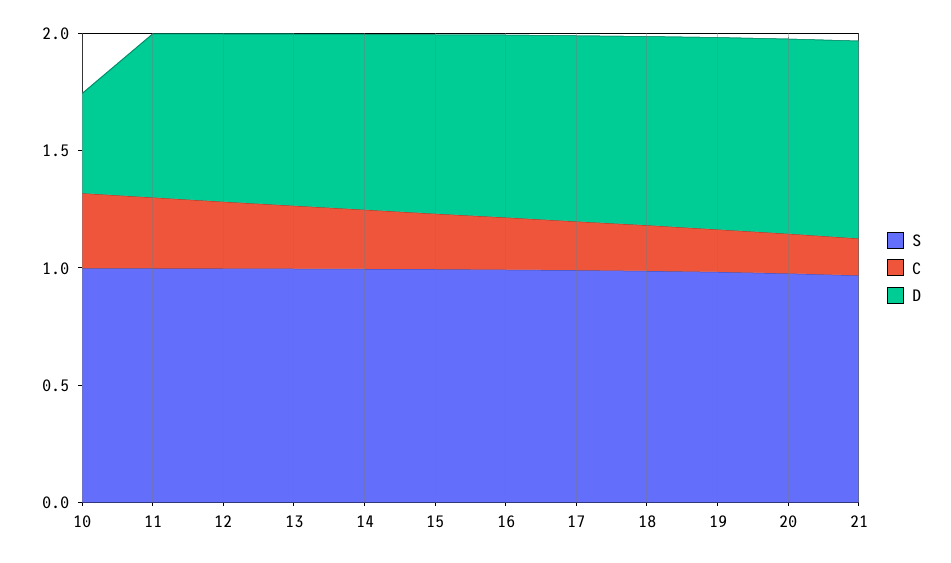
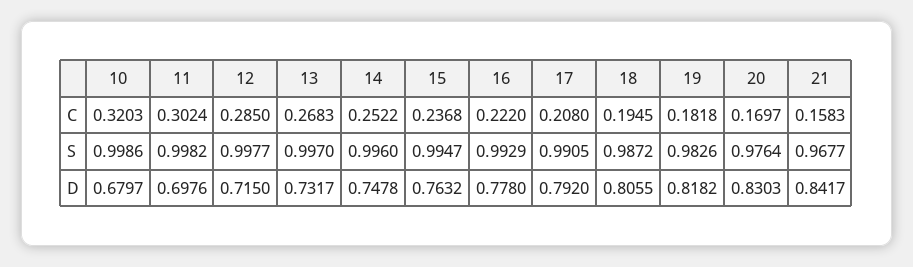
D, 10: 0.4 -> 0.6797

